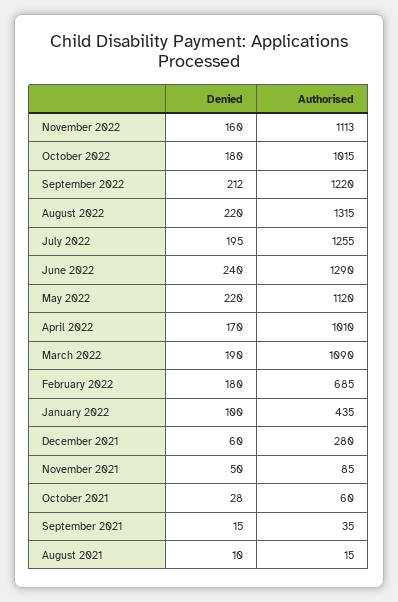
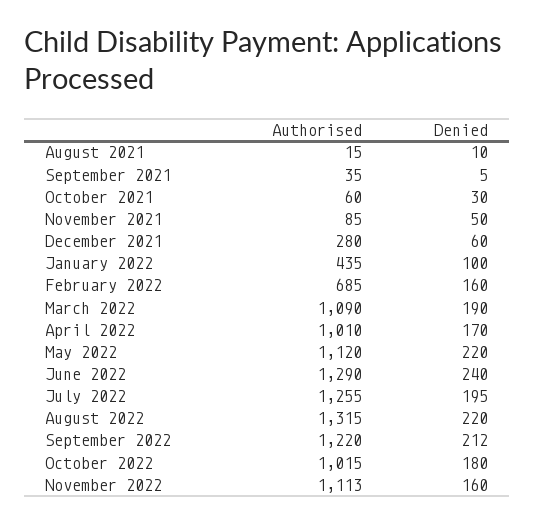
Denied, February 2022: 180 -> 160
Denied, October 2021: 28 -> 30
Denied, September 2021: 15 -> 5

